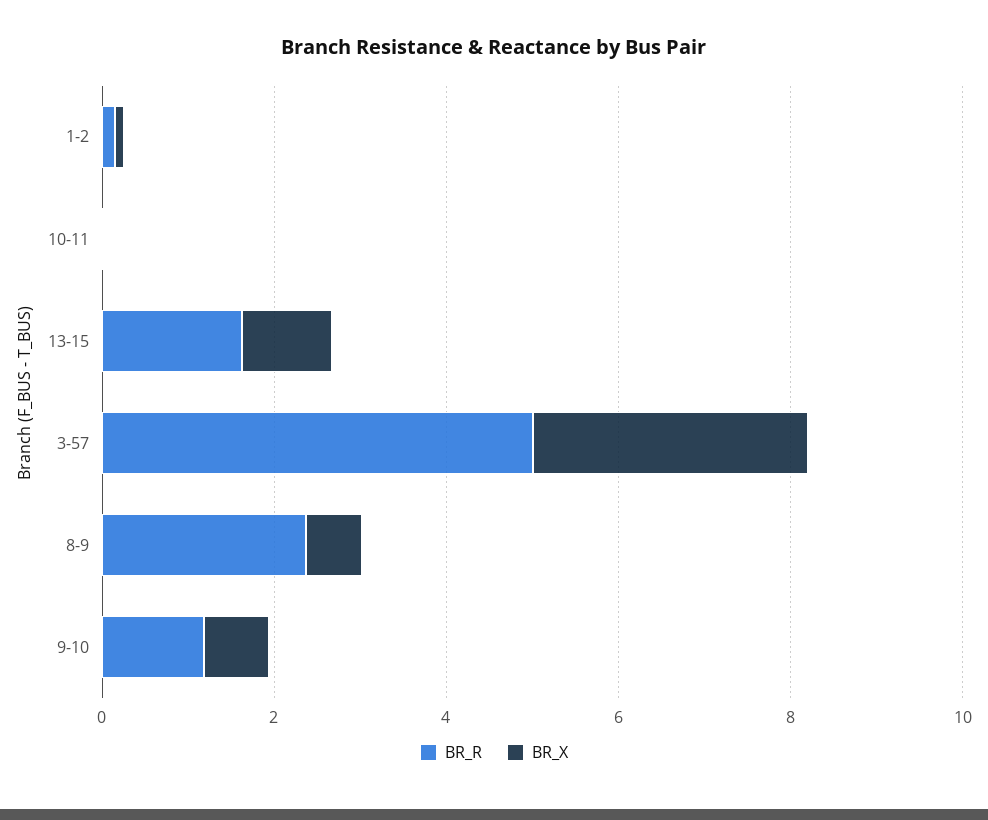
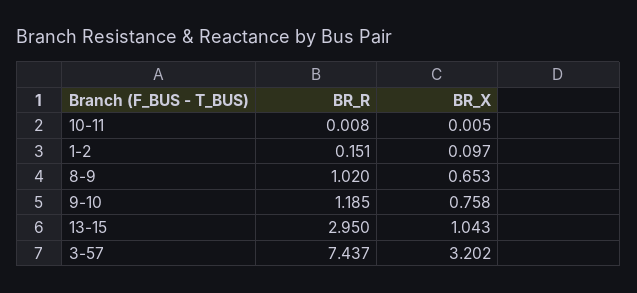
BR_R, 13-15: 1.5 -> 2.95
BR_R, 3-57: 5 -> 7.437
BR_R, 8-9: 2.5 -> 1.02

